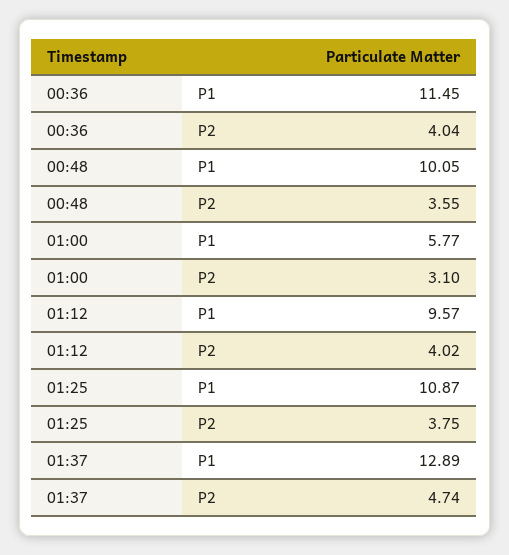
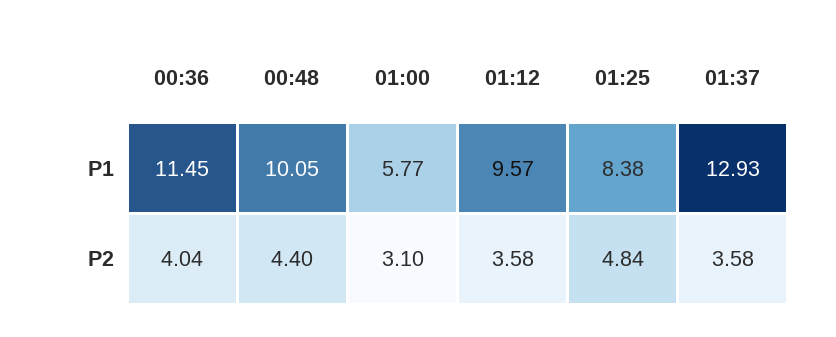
00:48, P2: 3.55 -> 4.4
01:12, P2: 4.02 -> 3.58
01:25, P1: 10.87 -> 8.38
01:25, P2: 3.75 -> 4.84
01:37, P1: 12.89 -> 12.93
01:37, P2: 4.74 -> 3.58

